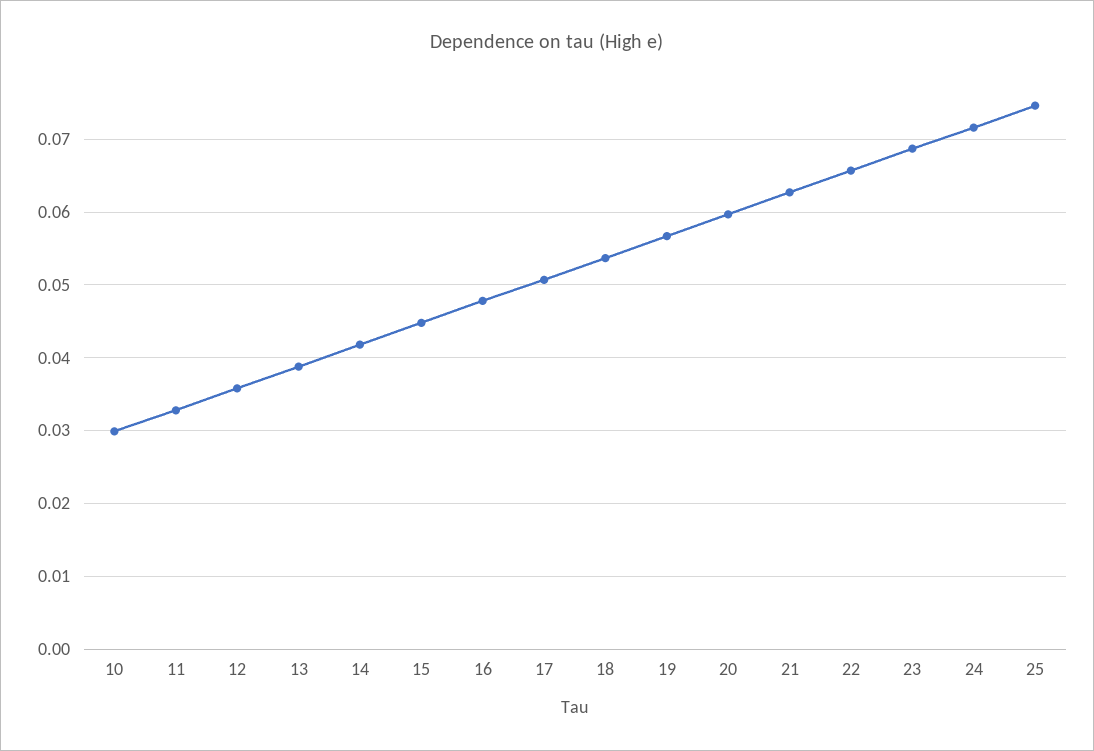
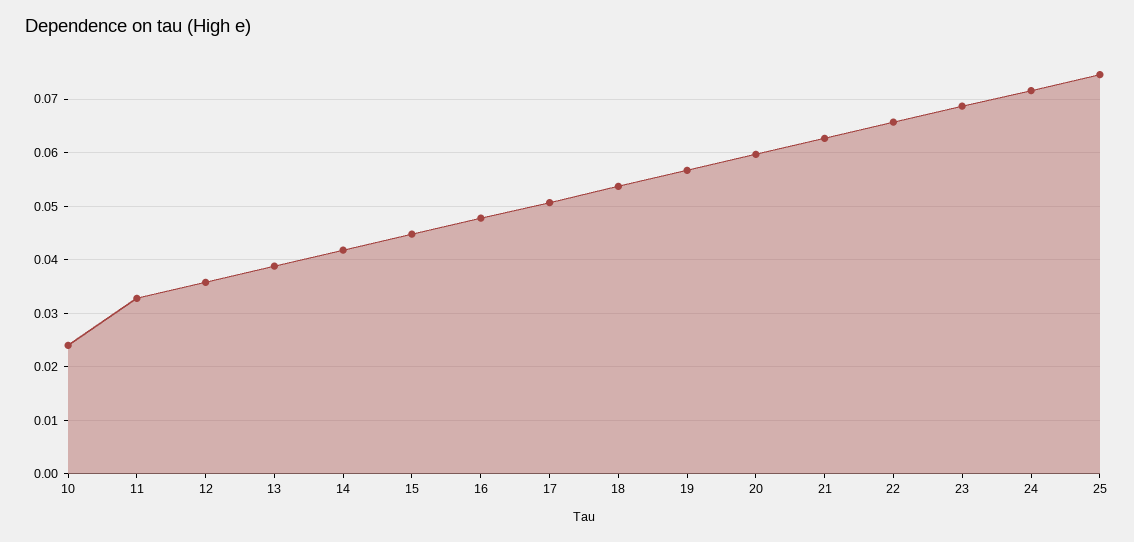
10: 0.03 -> 0.024

